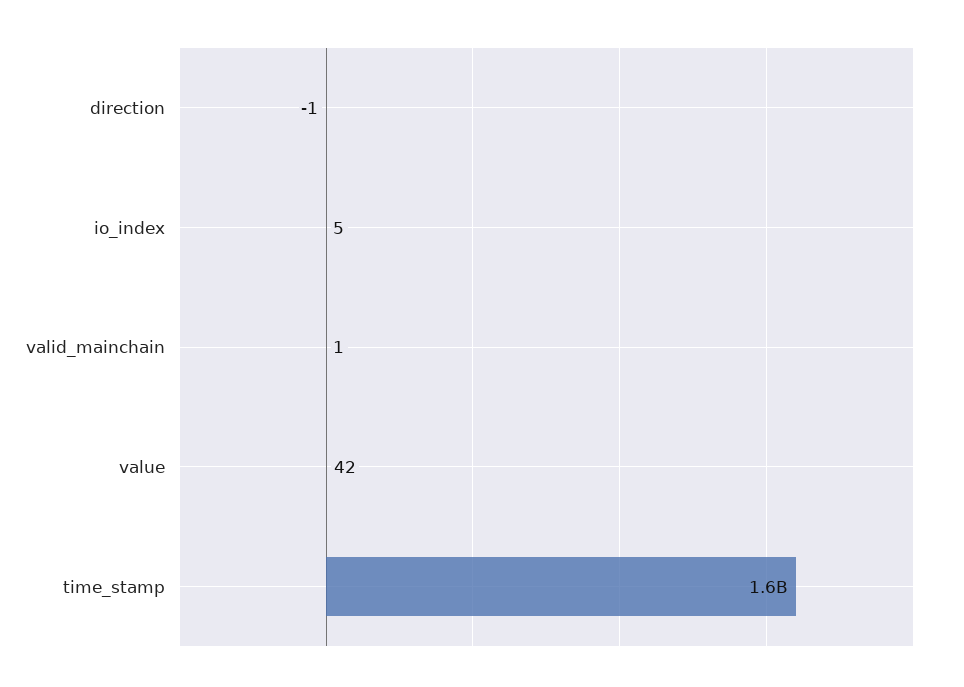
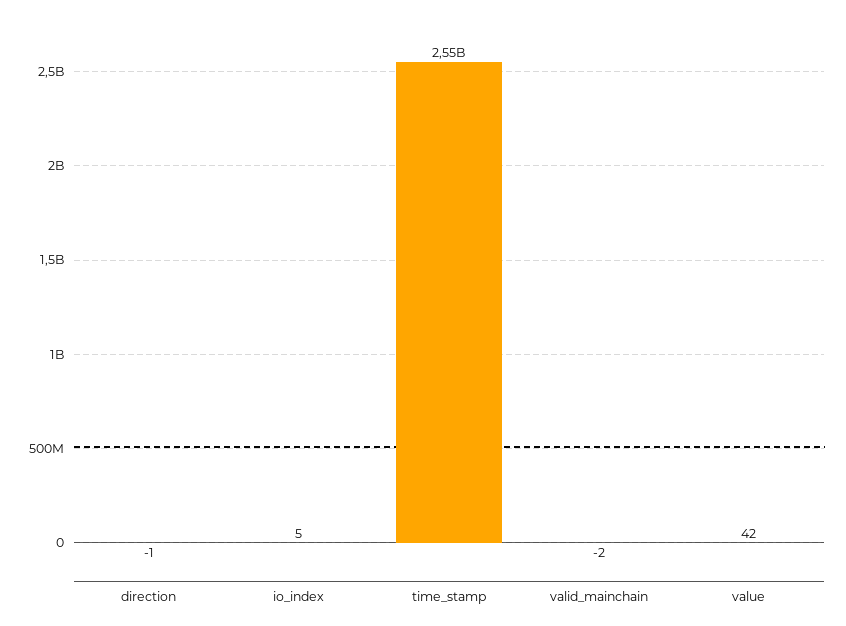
valid_mainchain: 1 -> -2
time_stamp: 1600000000 -> 2550000000

